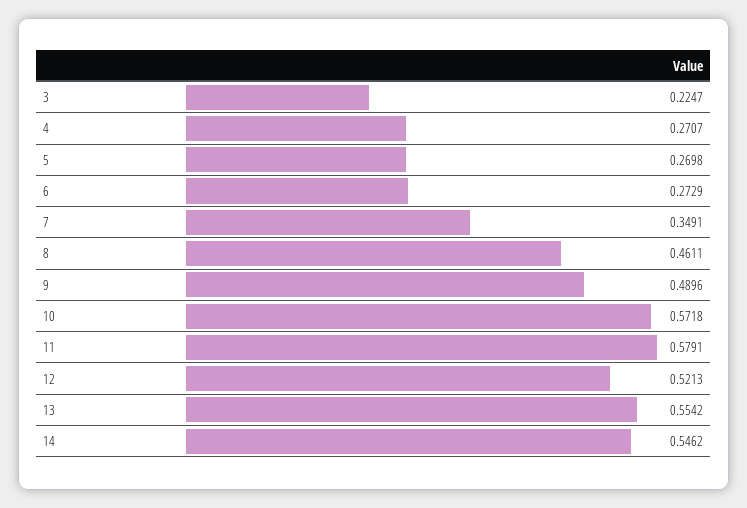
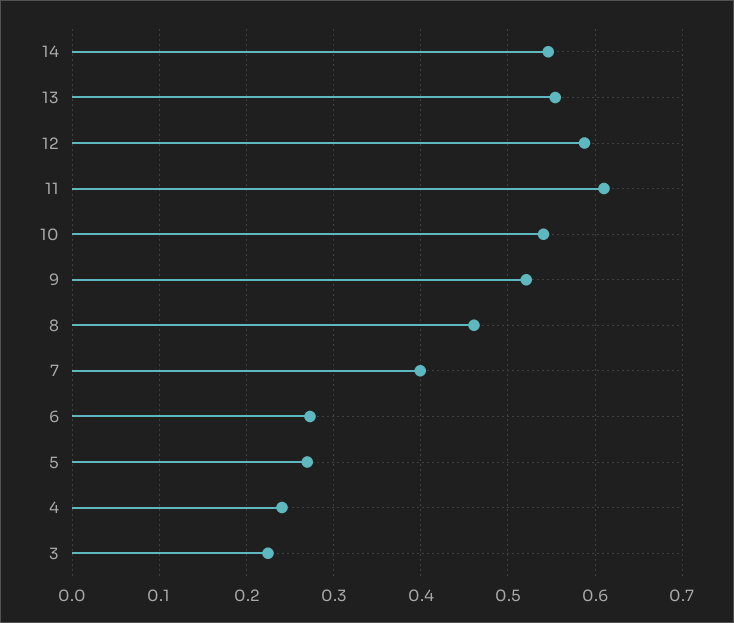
4: 0.2707 -> 0.24
7: 0.3491 -> 0.4
9: 0.4896 -> 0.52
10: 0.5718 -> 0.54
11: 0.5791 -> 0.61
12: 0.5213 -> 0.59

